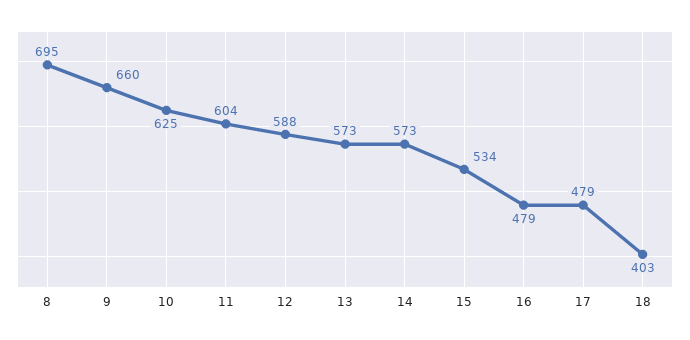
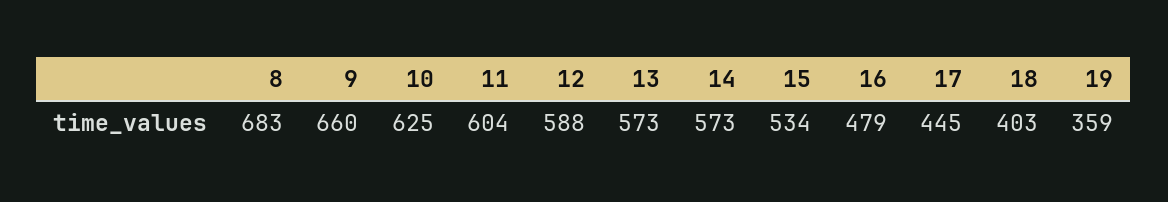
8: 695 -> 683
17: 479 -> 445
19: none -> 359

